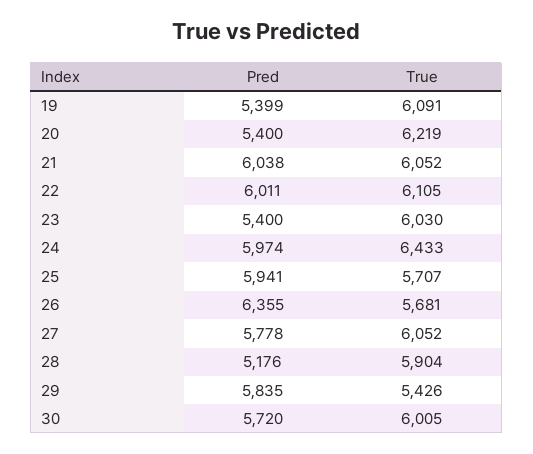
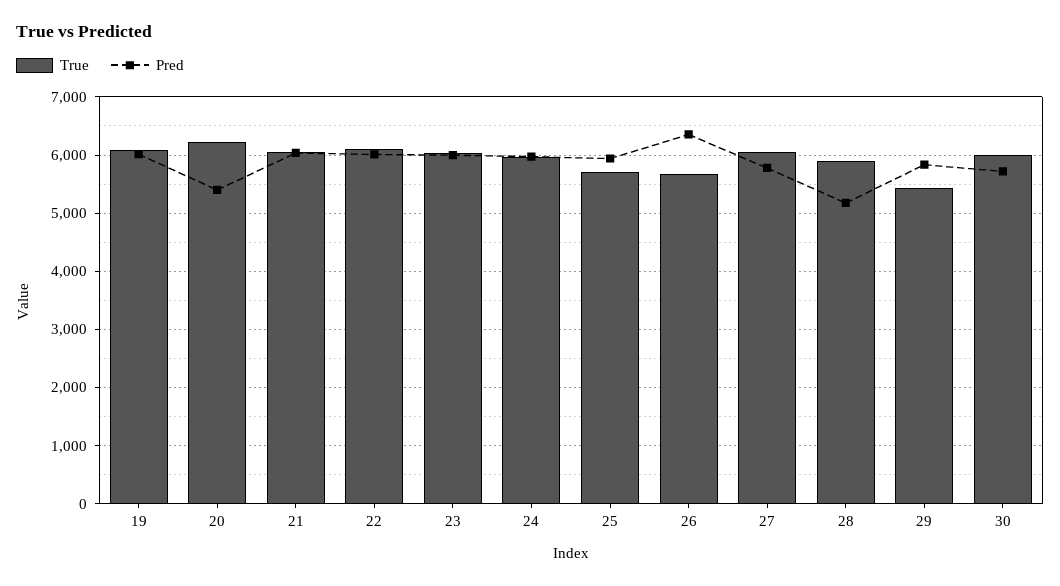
Pred, 19: 5399 -> 6000
Pred, 23: 5400 -> 6000
True, 24: 6433 -> 6000

